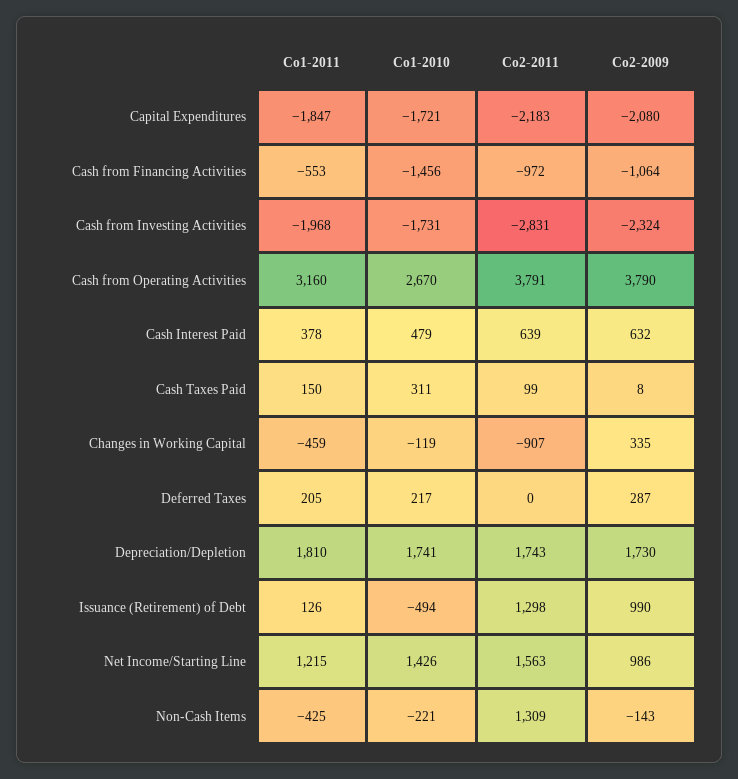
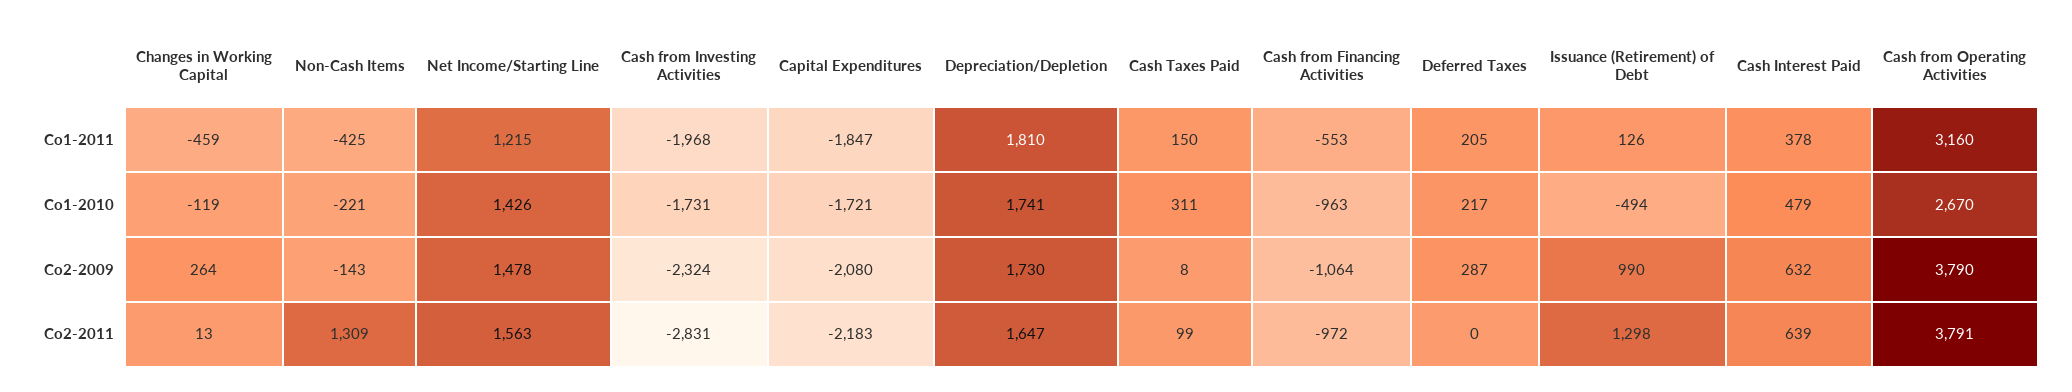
Co1-2010, Cash from Financing Activities: -1456 -> -963
Co2-2011, Changes in Working Capital: -907 -> 13
Co2-2009, Changes in Working Capital: 335 -> 264
Co2-2011, Depreciation/Depletion: 1743 -> 1647
Co2-2009, Net Income/Starting Line: 986 -> 1478

